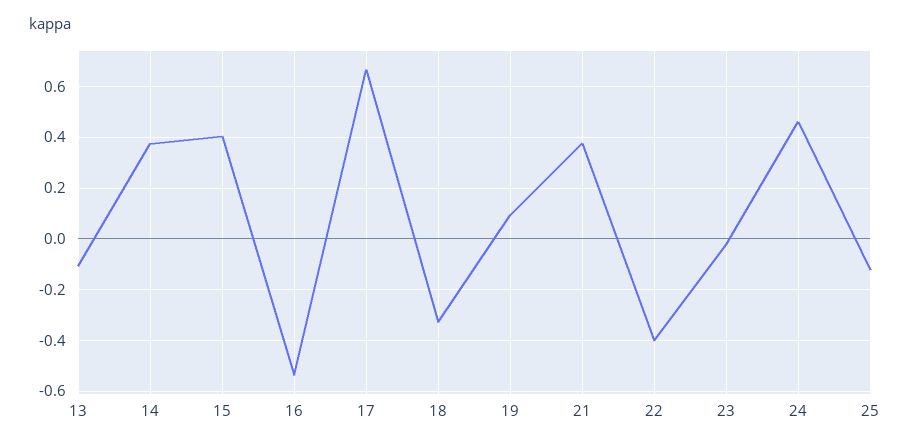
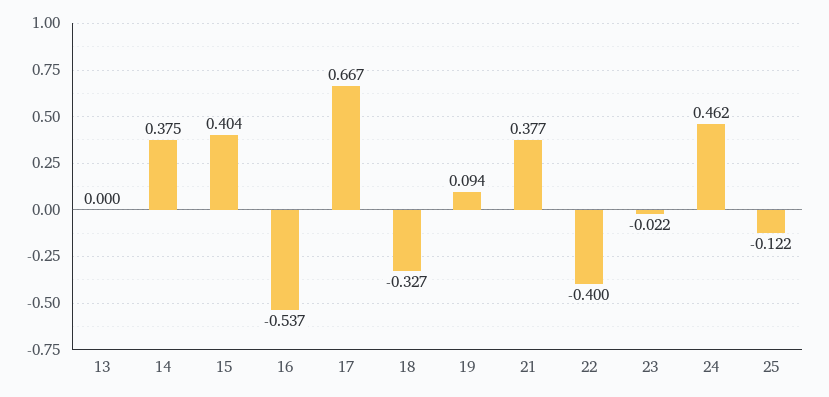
13: -0.1 -> 0

